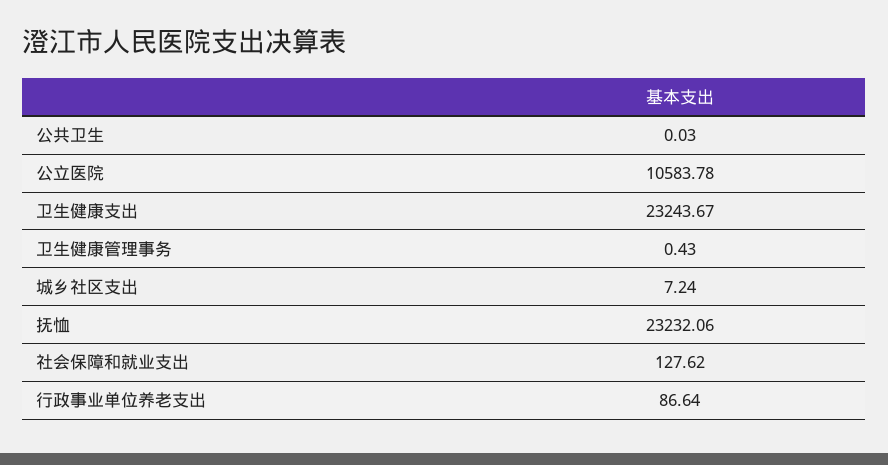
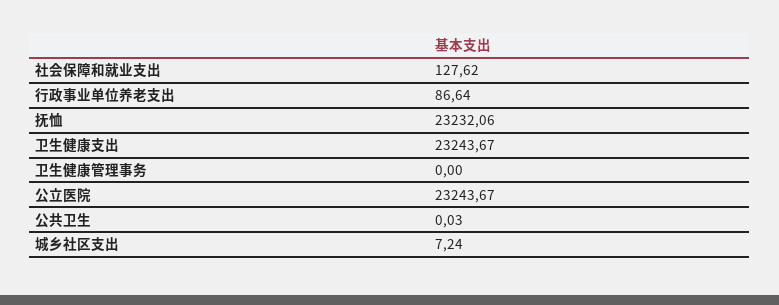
公立医院: 10583.78 -> 23243.67
卫生健康管理事务: 0.43 -> 0

